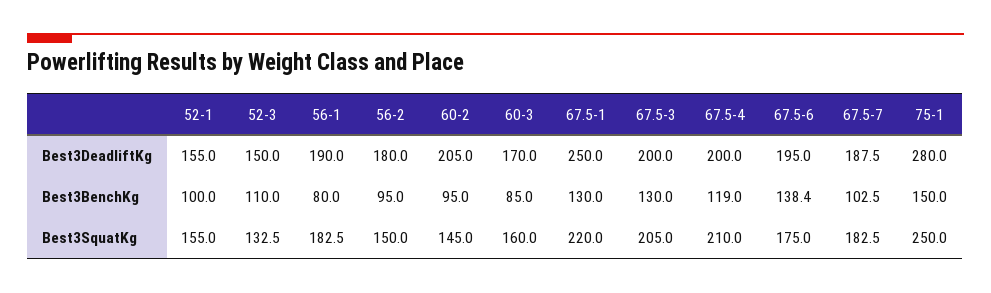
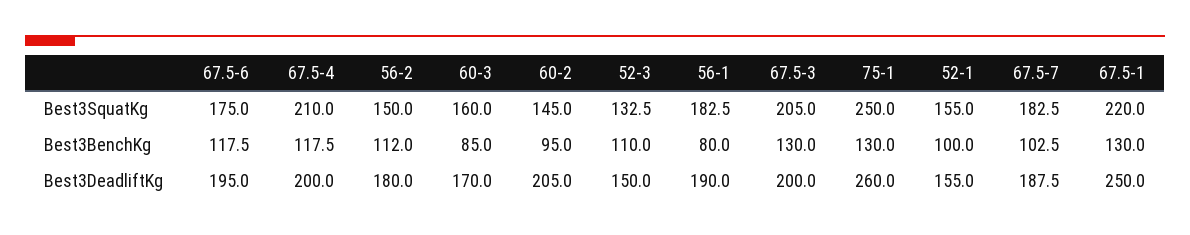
75-1, Best3DeadliftKg: 280 -> 260
56-2, Best3BenchKg: 95 -> 112
67.5-4, Best3BenchKg: 119 -> 117.5
67.5-6, Best3BenchKg: 138.4 -> 117.5
75-1, Best3BenchKg: 150 -> 130

